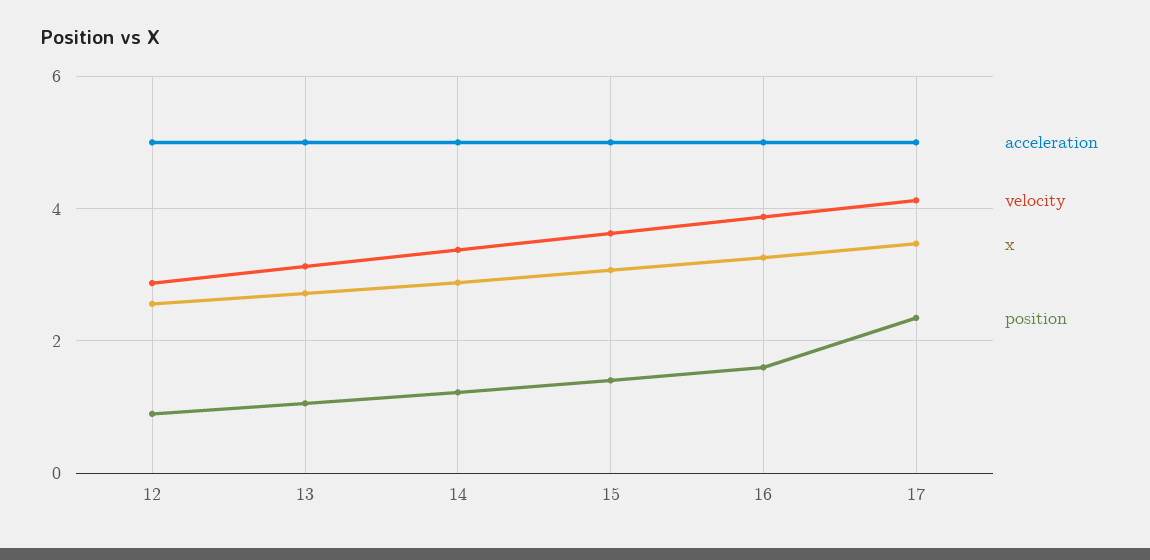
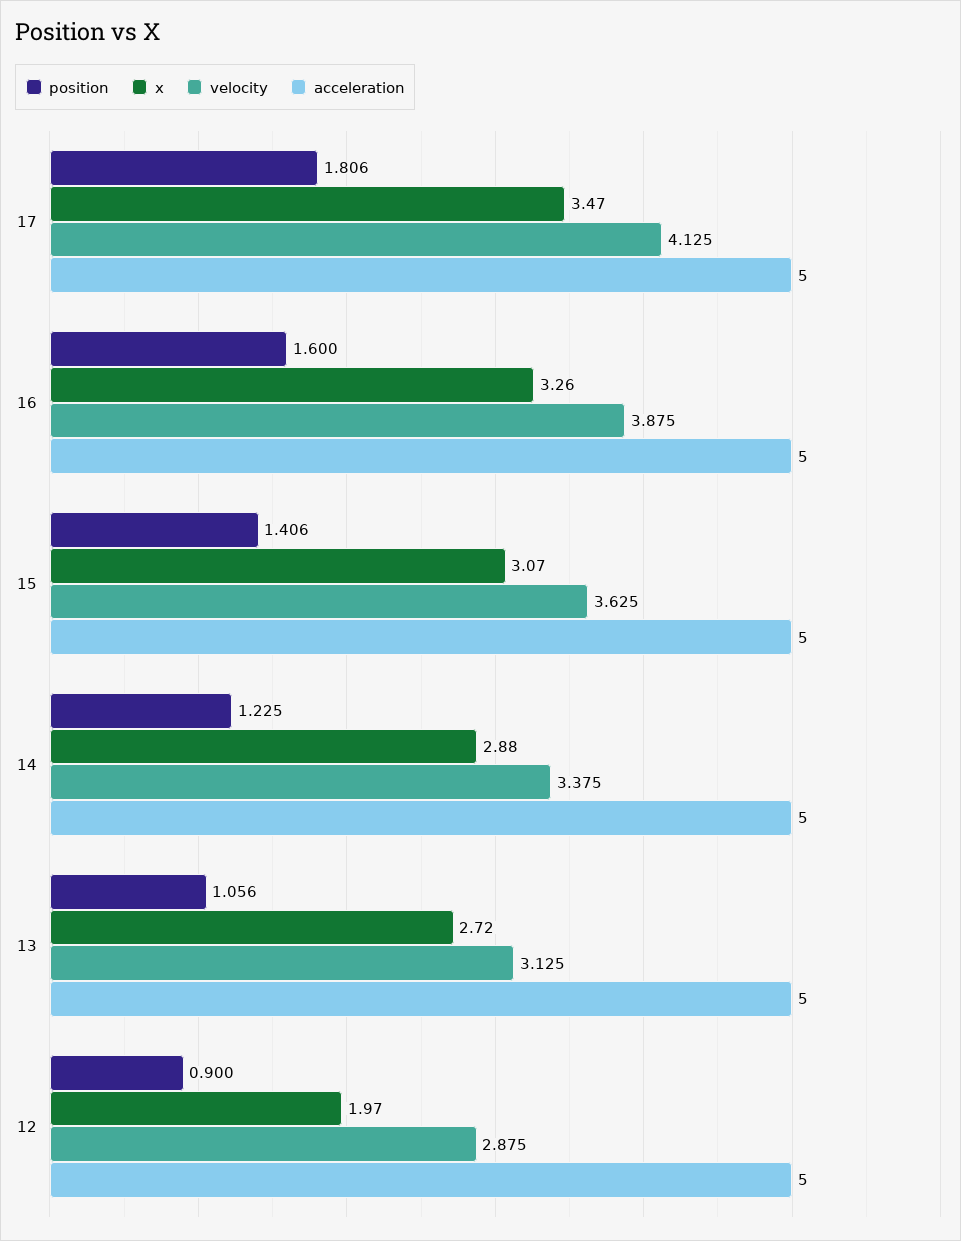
x, 12: 2.6 -> 1.97
position, 17: 2.4 -> 1.806

